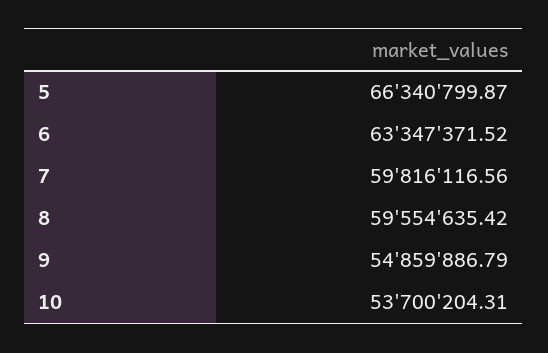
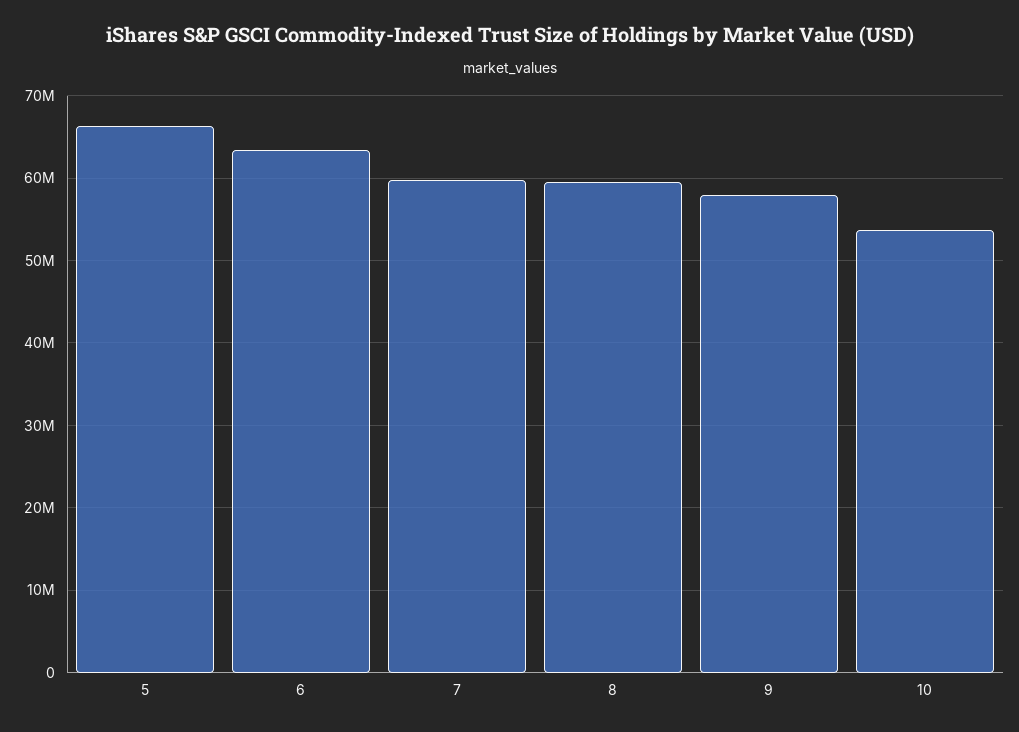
9: 54859886.79 -> 58000000

